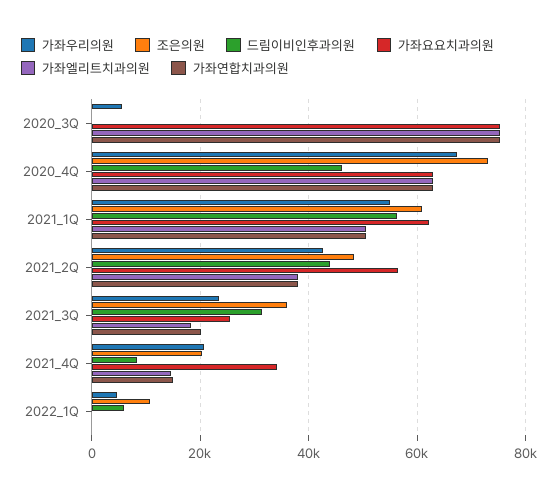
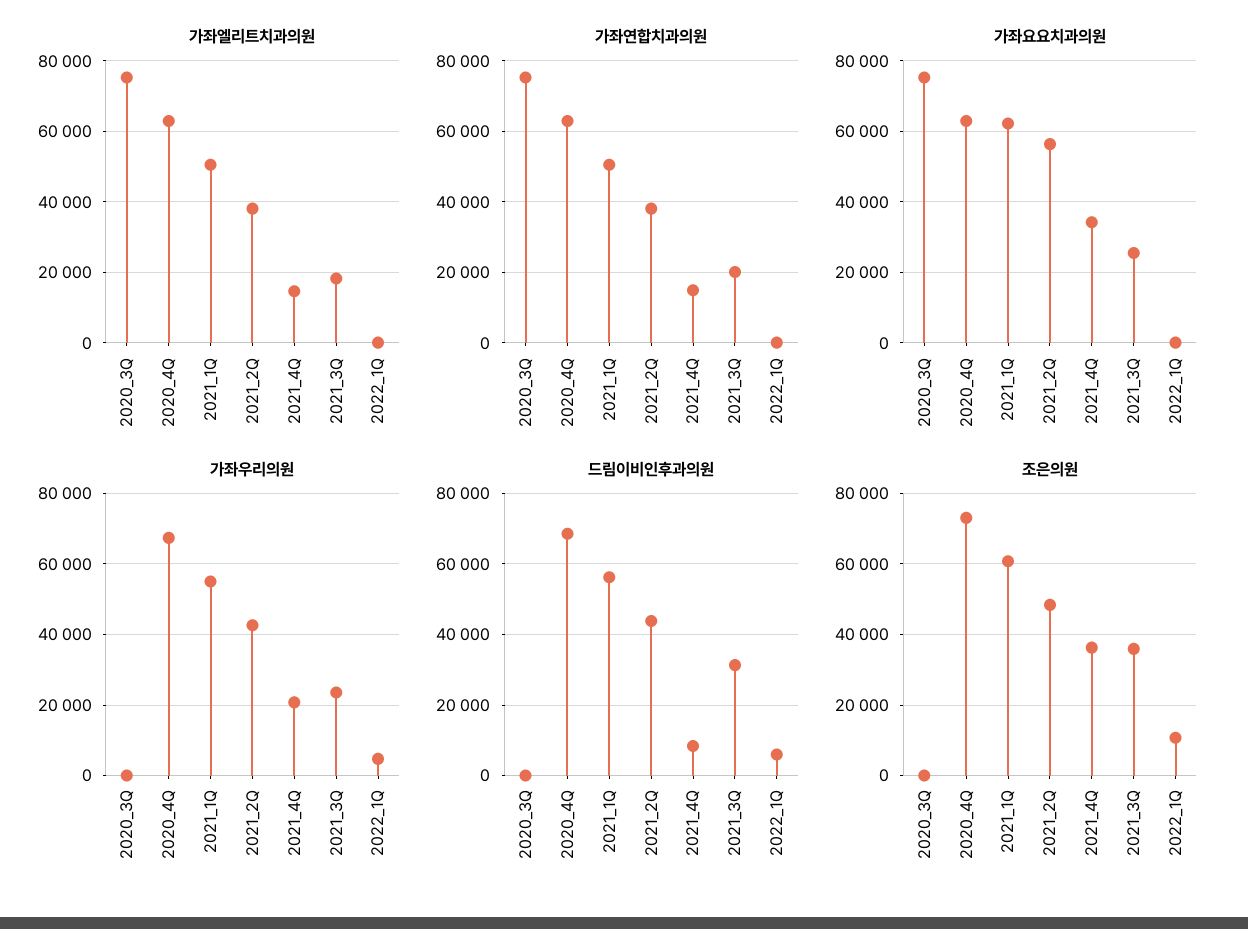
가좌우리의원, 2020_3Q: 6000 -> 0
드림이비인후과의원, 2020_4Q: 46000 -> 68000
조은의원, 2021_4Q: 20000 -> 36000

